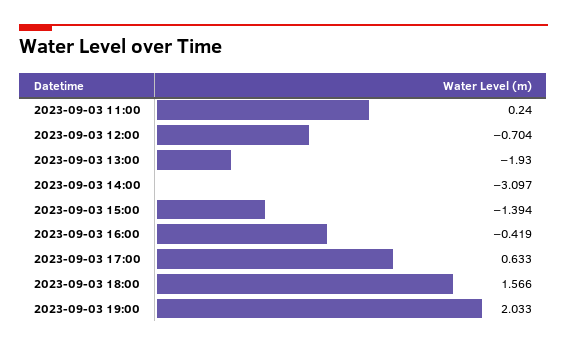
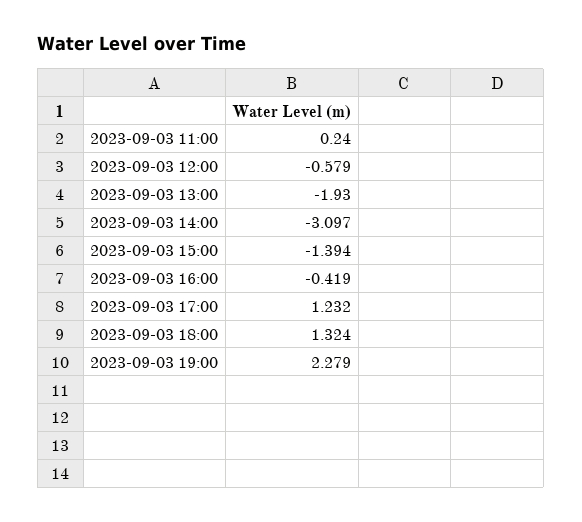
2023-09-03 12:00: -0.704 -> -0.579
2023-09-03 17:00: 0.633 -> 1.232
2023-09-03 18:00: 1.566 -> 1.324
2023-09-03 19:00: 2.033 -> 2.279

